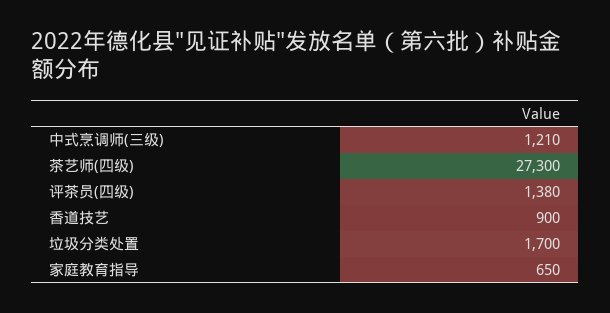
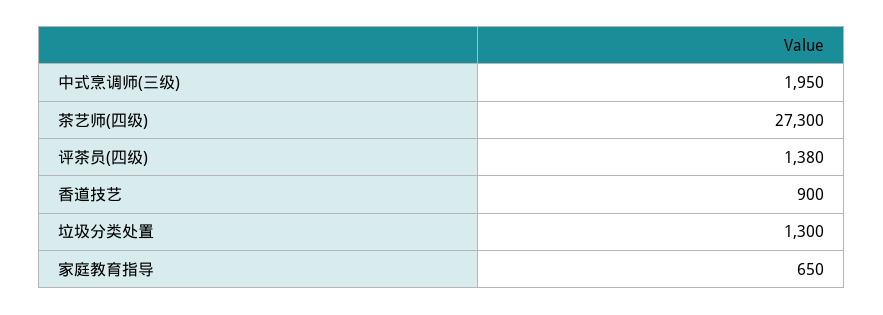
中式烹调师(三级): 1210 -> 1950
垃圾分类处置: 1700 -> 1300

